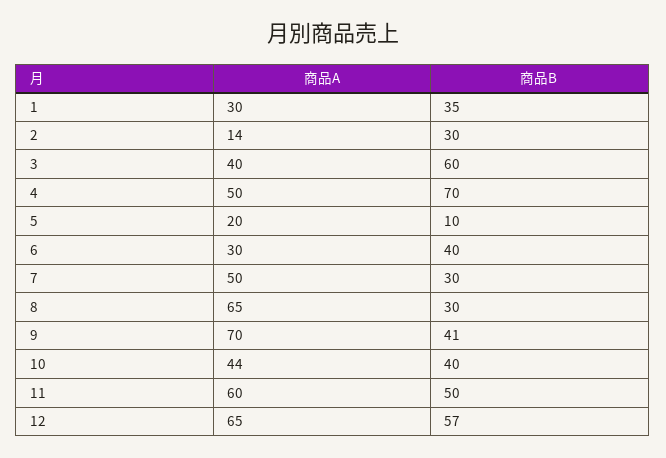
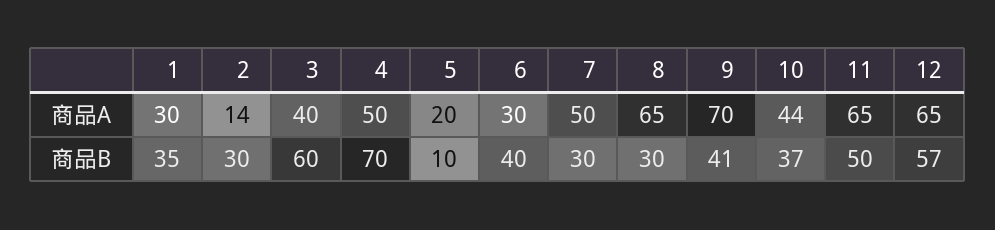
商品B, 10: 40 -> 37
商品A, 11: 60 -> 65

